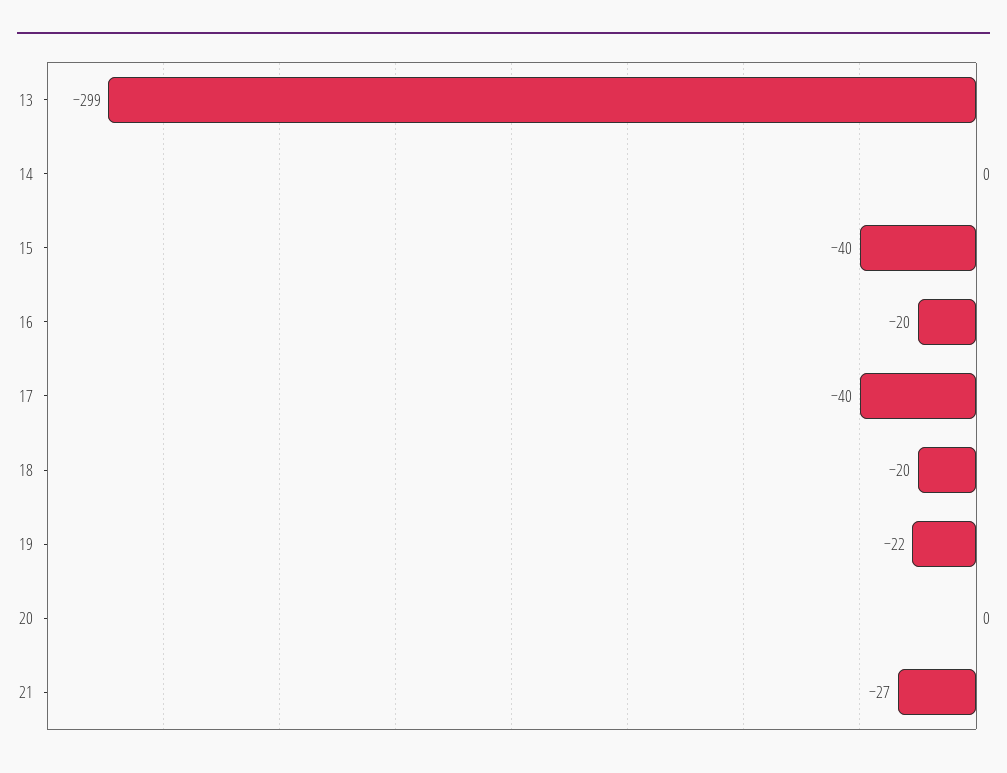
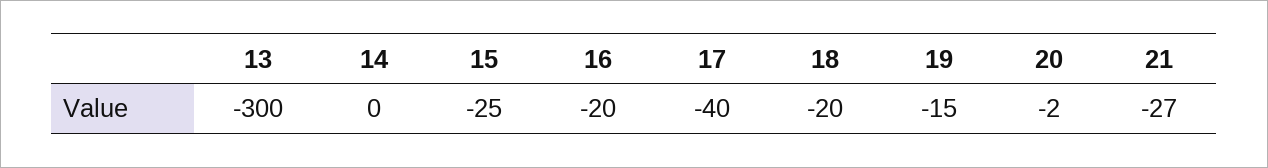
13: -299 -> -300
15: -40 -> -25
19: -22 -> -15
20: 0 -> -2

